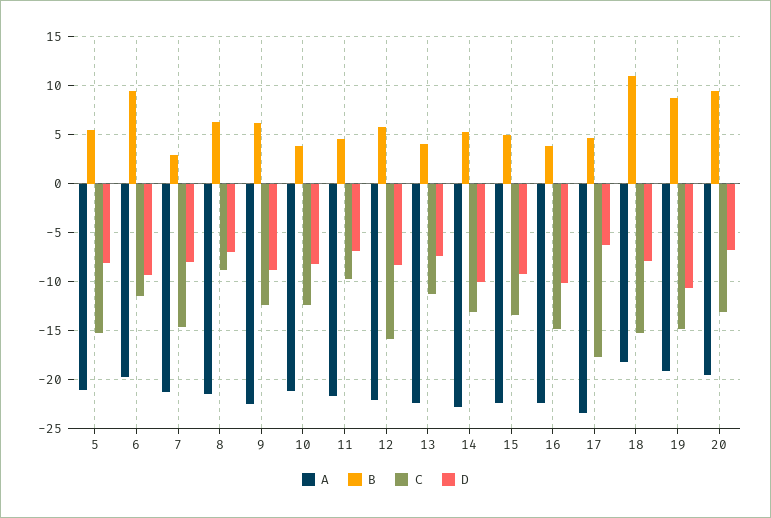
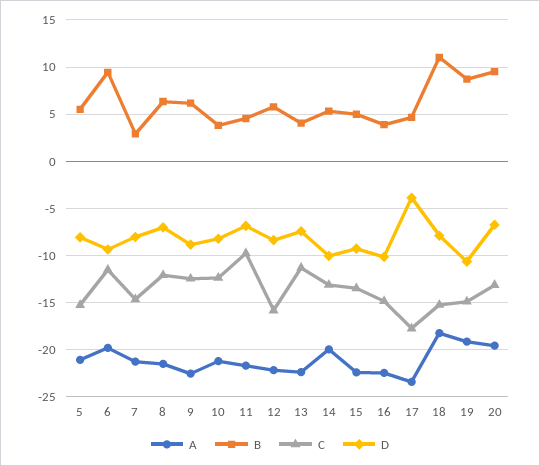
C, 8: -9 -> -12
A, 14: -23 -> -20
D, 17: -6 -> -4

